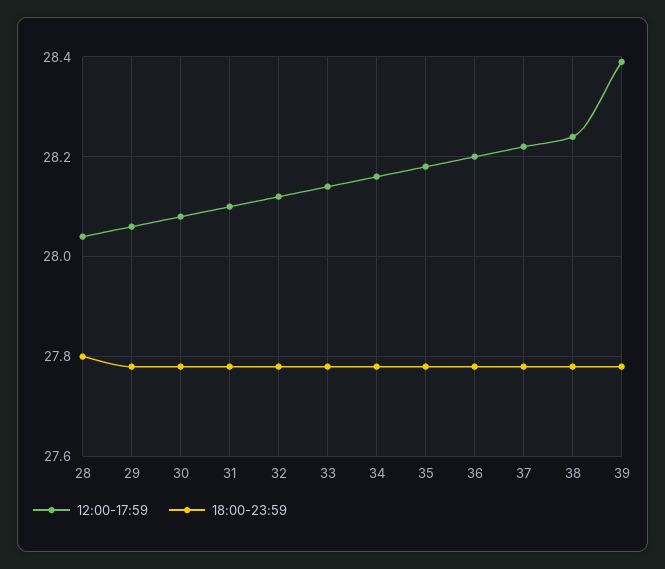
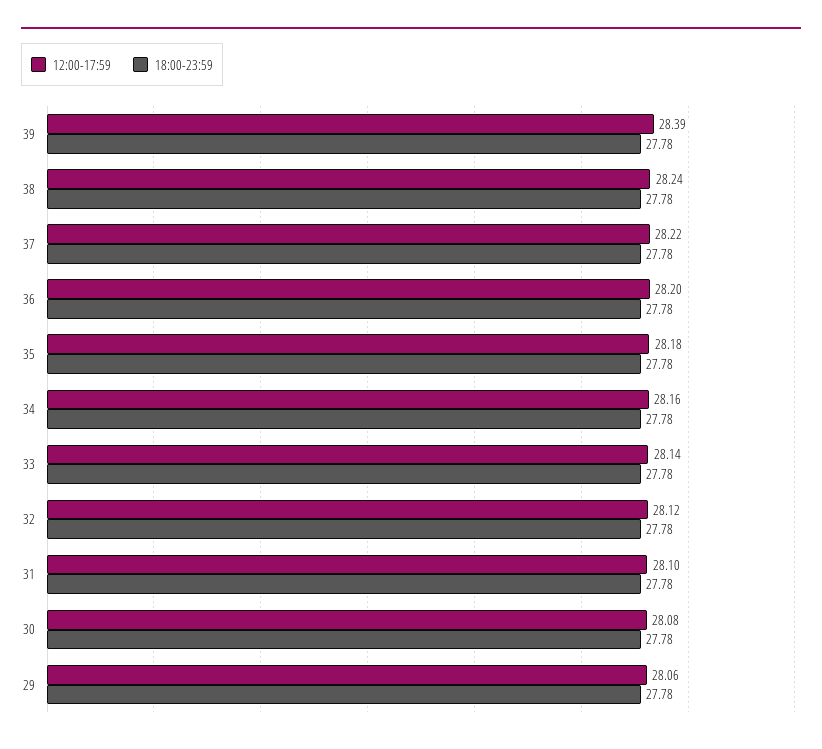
12:00-17:59, 28: 28.05 -> none
18:00-23:59, 28: 27.8 -> none

